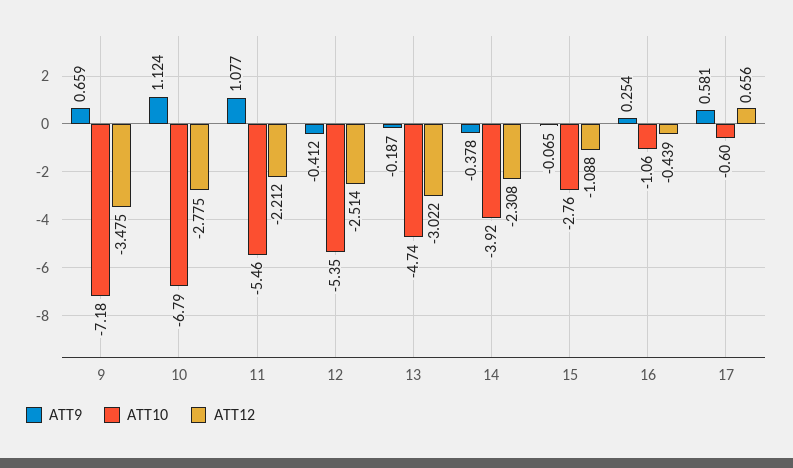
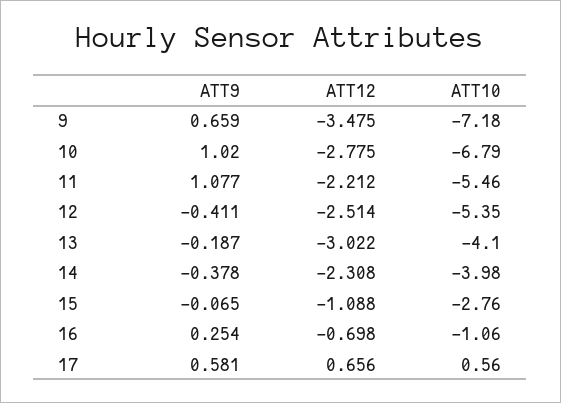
ATT9, 10: 1.124 -> 1.02
ATT9, 12: -0.412 -> -0.411
ATT10, 13: -4.74 -> -4.1
ATT10, 14: -3.92 -> -3.98
ATT12, 16: -0.439 -> -0.698
ATT10, 17: -0.6 -> 0.56

